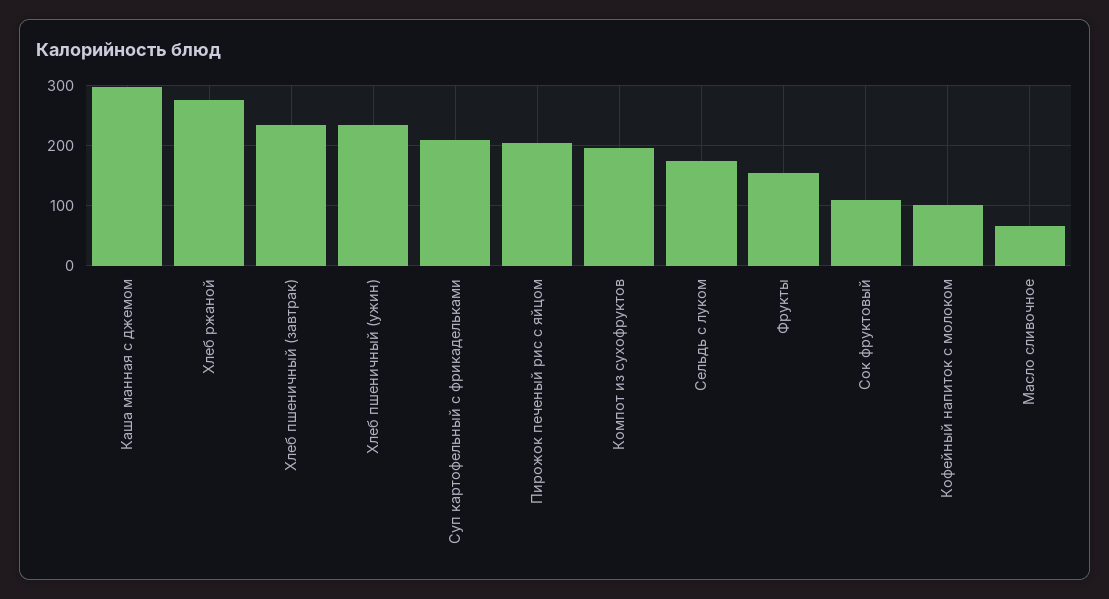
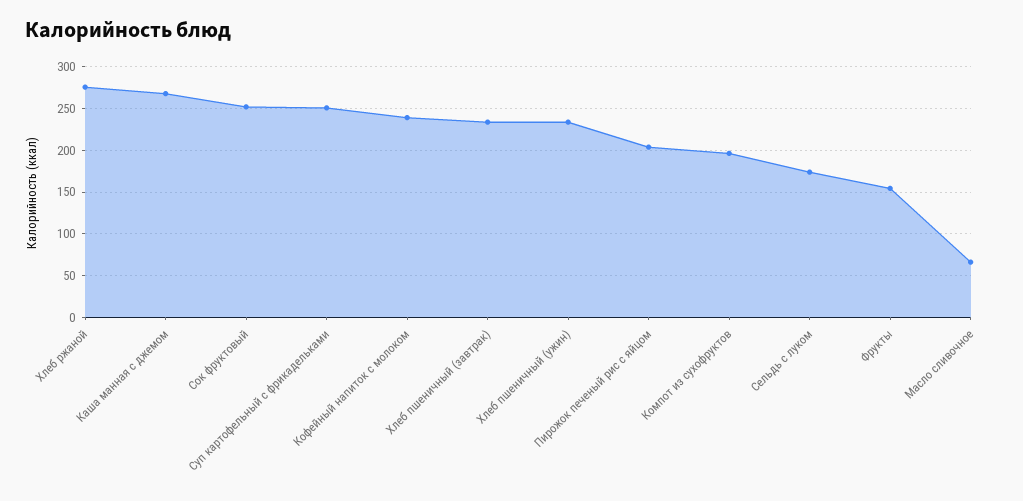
Каша манная с джемом: 300 -> 270
Суп картофельный с фрикадельками: 210 -> 250
Сок фруктовый: 110 -> 250
Кофейный напиток с молоком: 100 -> 240

